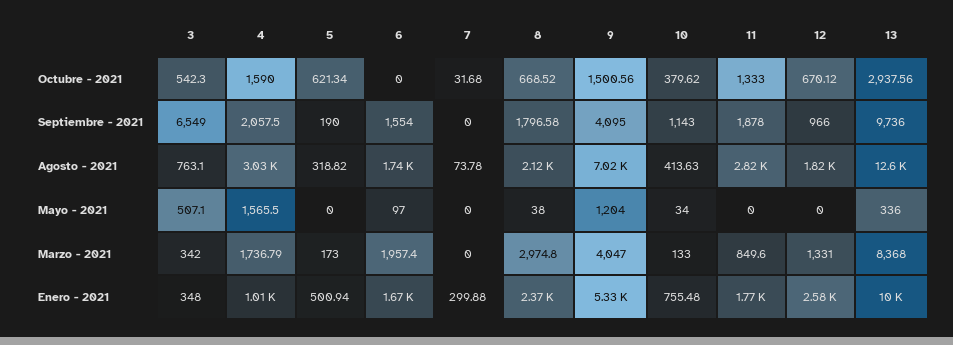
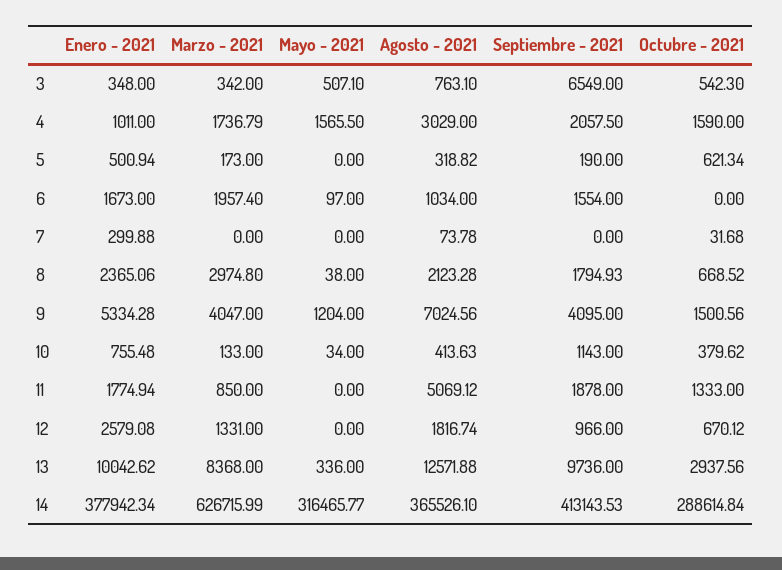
8, Septiembre - 2021: 1796.58 -> 1794.93
6, Agosto - 2021: 1740 -> 1034
11, Agosto - 2021: 2820 -> 5069.12
11, Marzo - 2021: 849.6 -> 850
14, Enero - 2021: none -> 377942.34
14, Marzo - 2021: none -> 626715.99
14, Mayo - 2021: none -> 316465.77
14, Agosto - 2021: none -> 365526.1
14, Septiembre - 2021: none -> 413143.53
14, Octubre - 2021: none -> 288614.84

